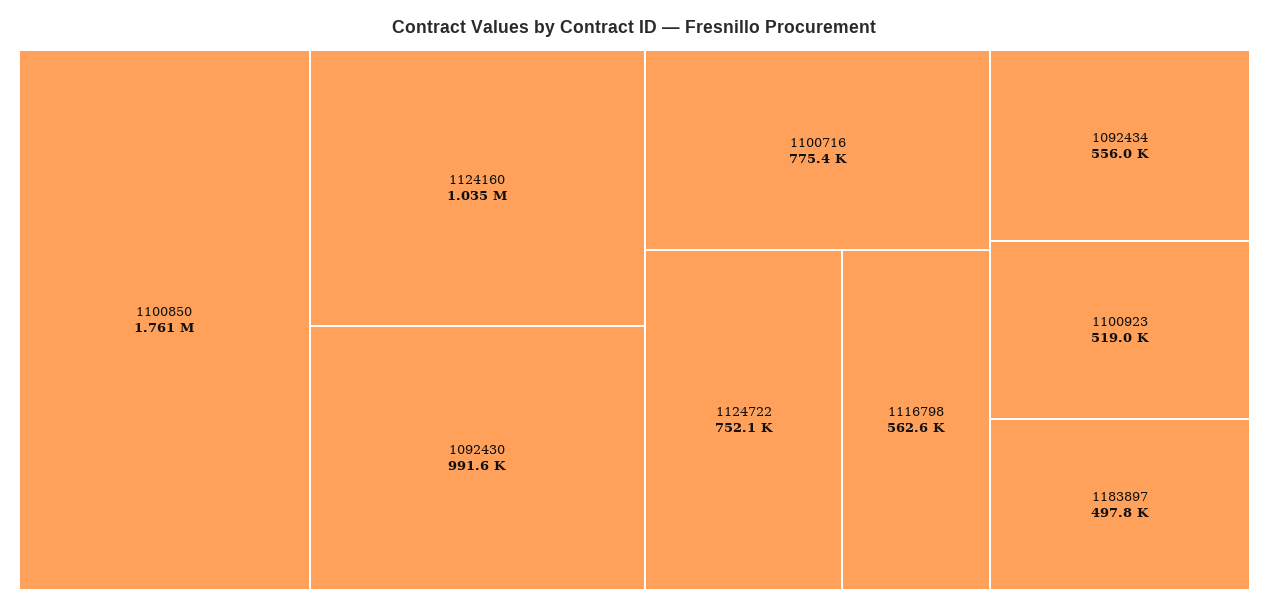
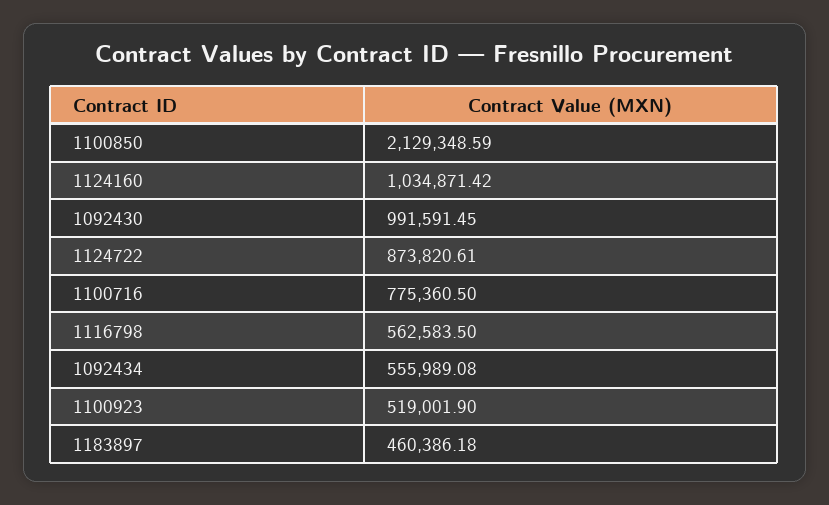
1100850: 1761000 -> 2129348.59
1124722: 752100 -> 873820.61
1183897: 497800 -> 460386.18

